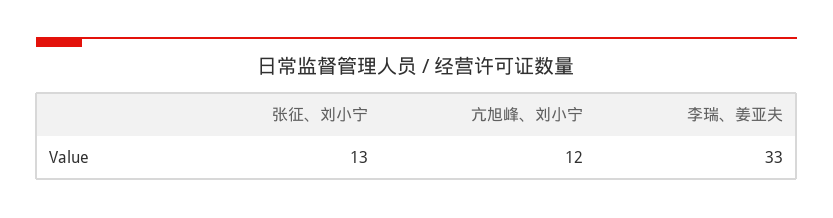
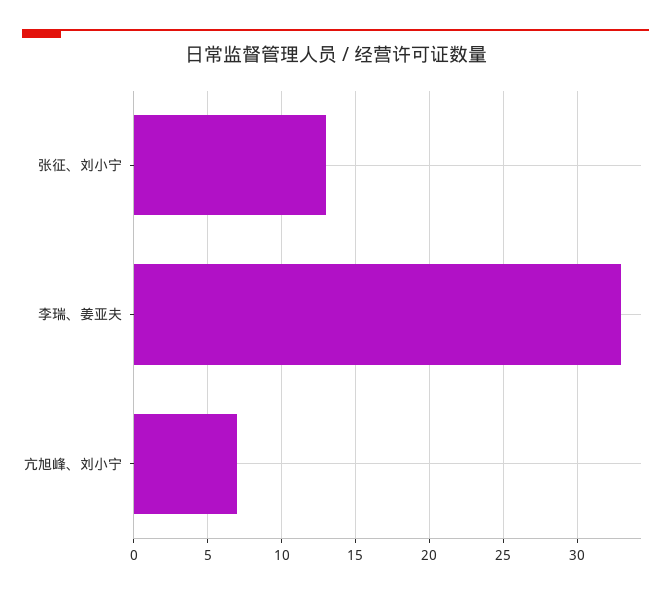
亢旭峰、刘小宁: 12 -> 7

